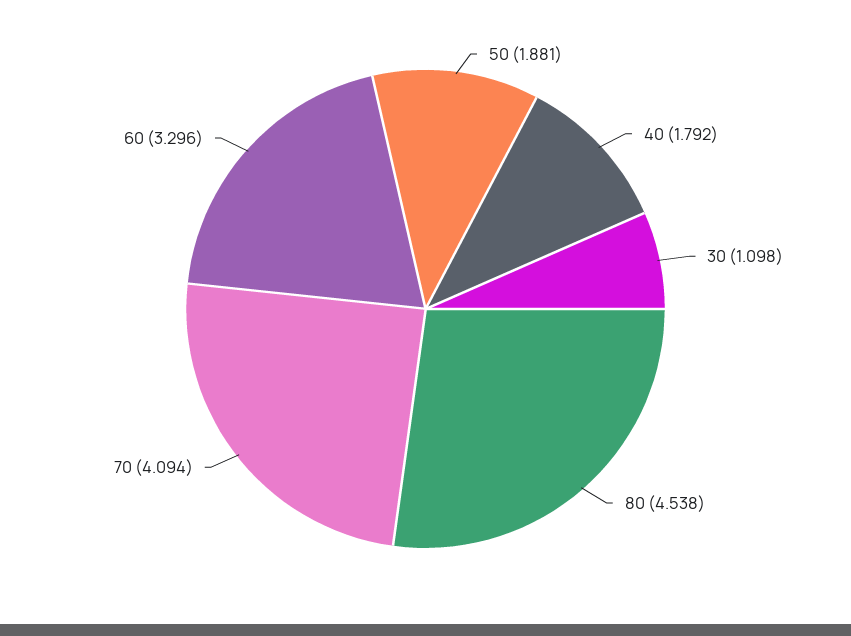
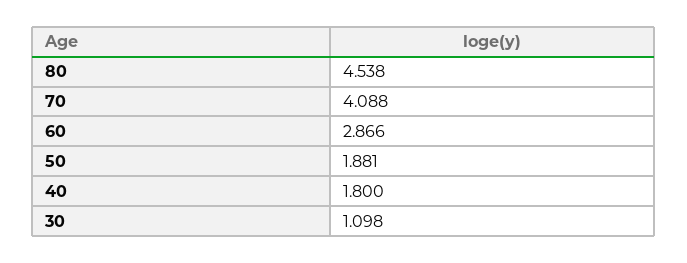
40: 1.792 -> 1.8
70: 4.094 -> 4.088
60: 3.296 -> 2.866

